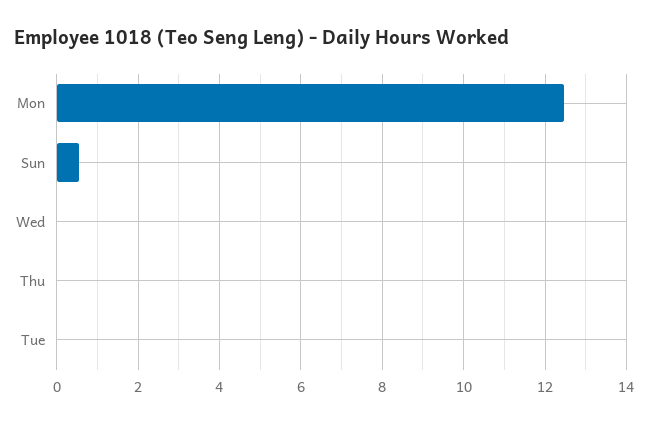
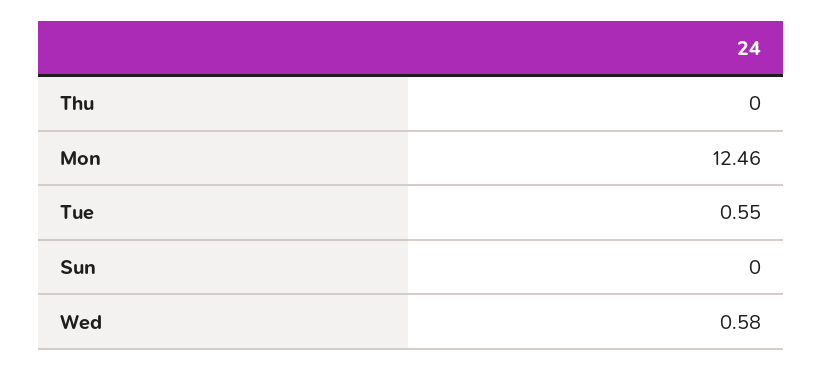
Sun: 0.6 -> 0
Wed: 0 -> 0.58
Tue: 0 -> 0.55

